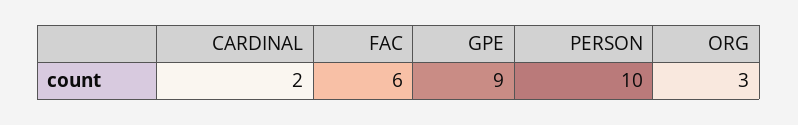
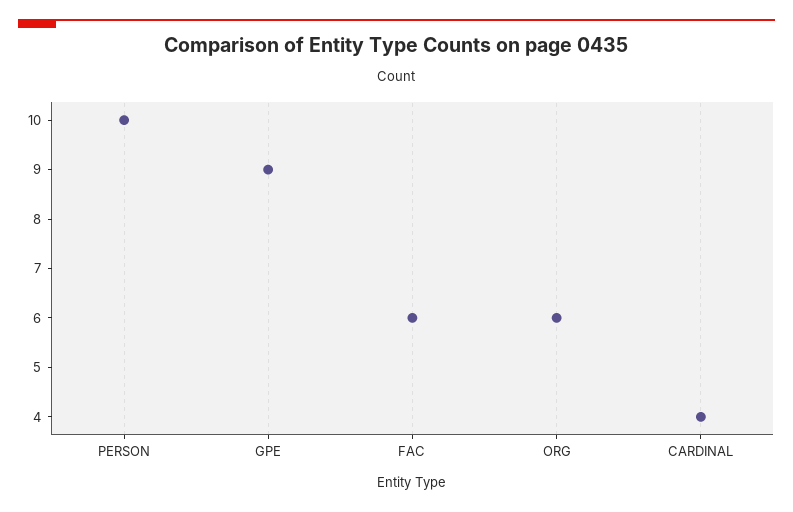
CARDINAL: 2 -> 4
ORG: 3 -> 6

